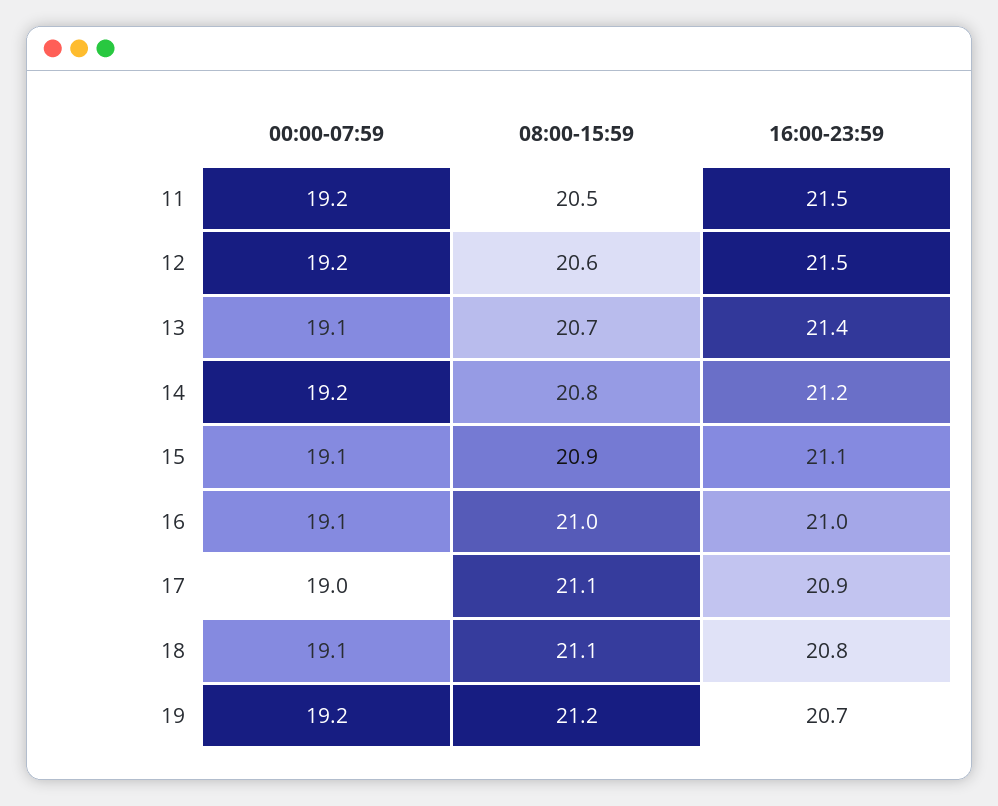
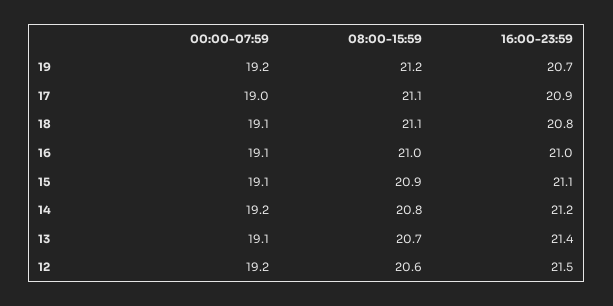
00:00-07:59, 11: 19.2 -> none
08:00-15:59, 11: 20.5 -> none
16:00-23:59, 11: 21.5 -> none

